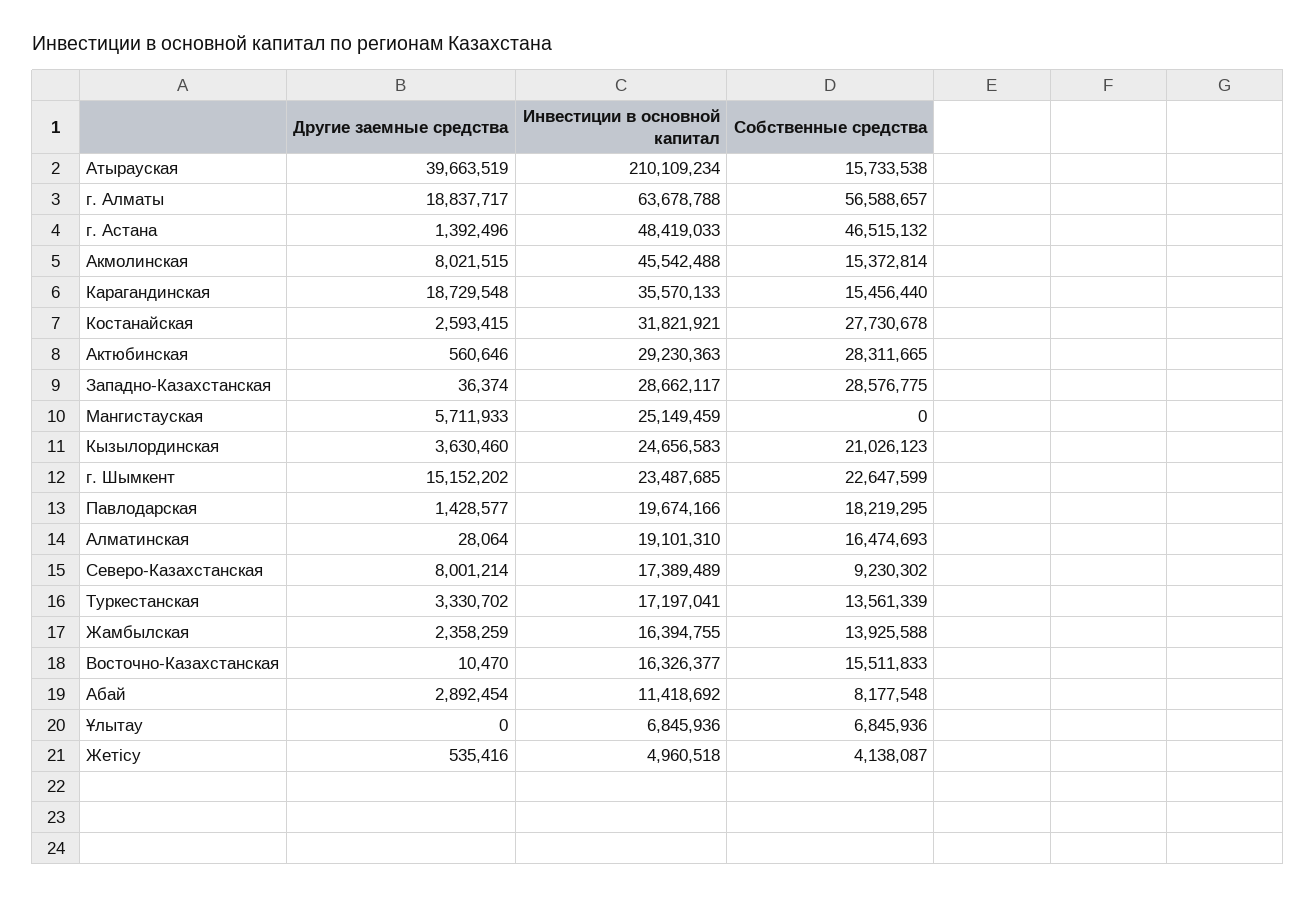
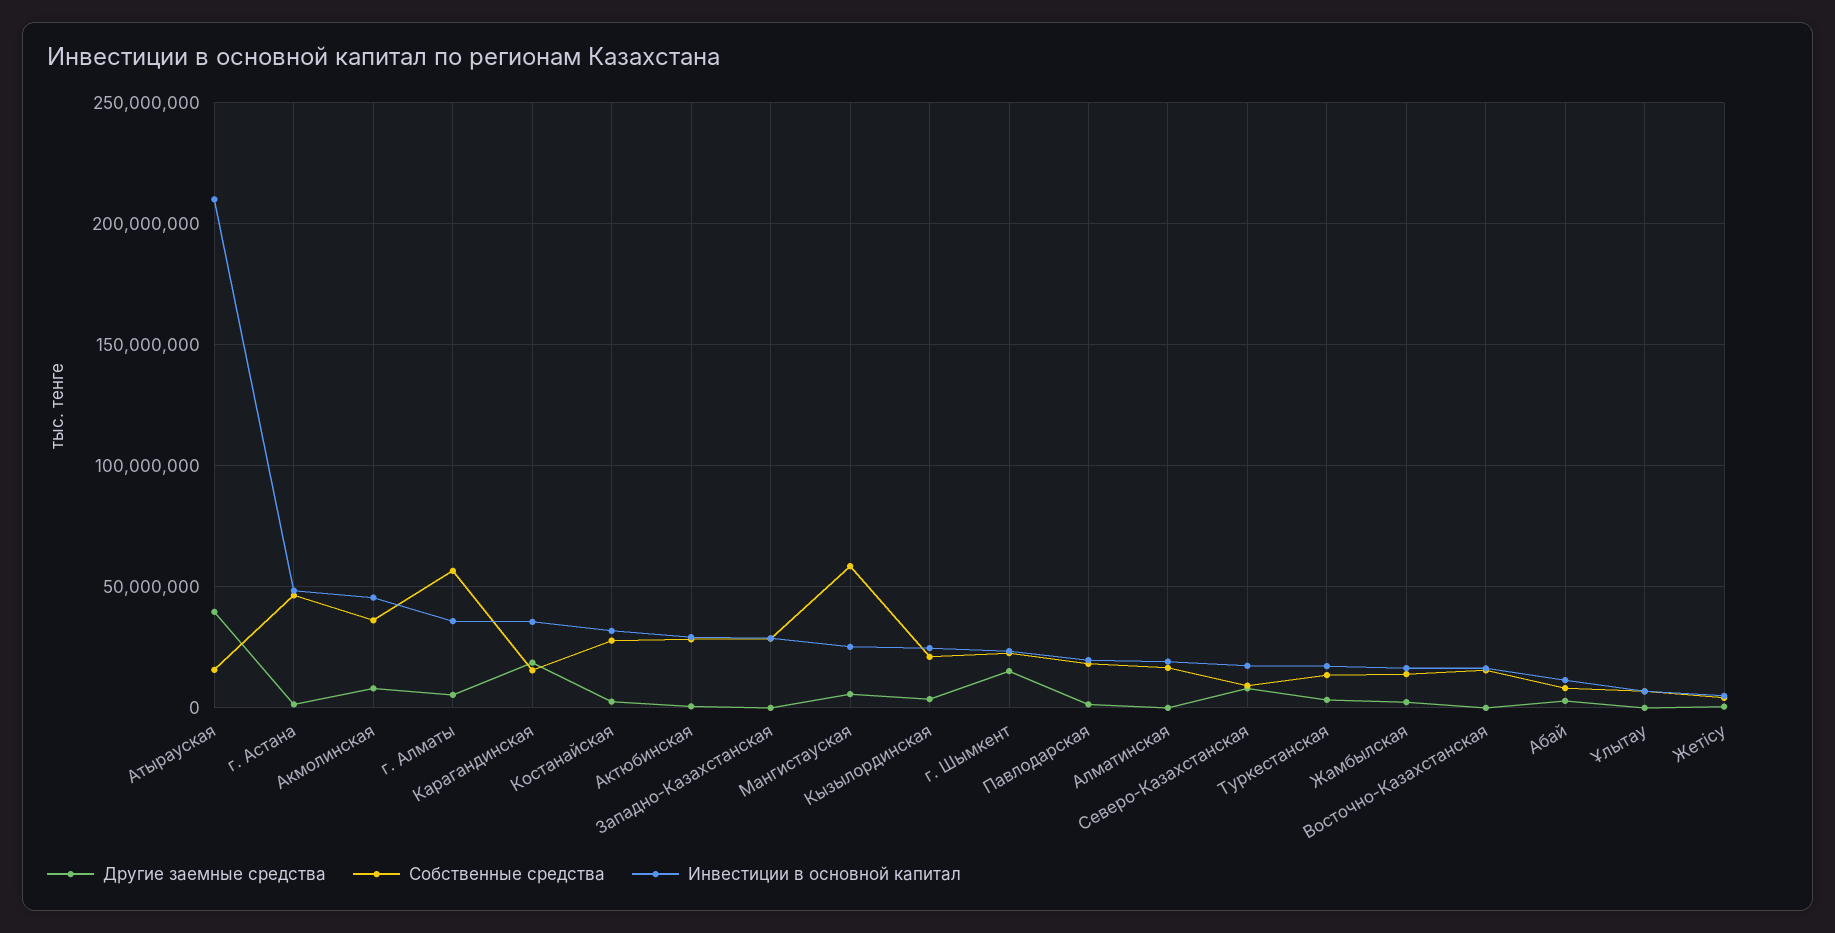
Другие заемные средства, г. Алматы: 18837717 -> 5000000
Инвестиции в основной капитал, г. Алматы: 63678788 -> 35000000
Собственные средства, Акмолинская: 15372814 -> 35000000
Собственные средства, Мангистауская: 0 -> 60000000

